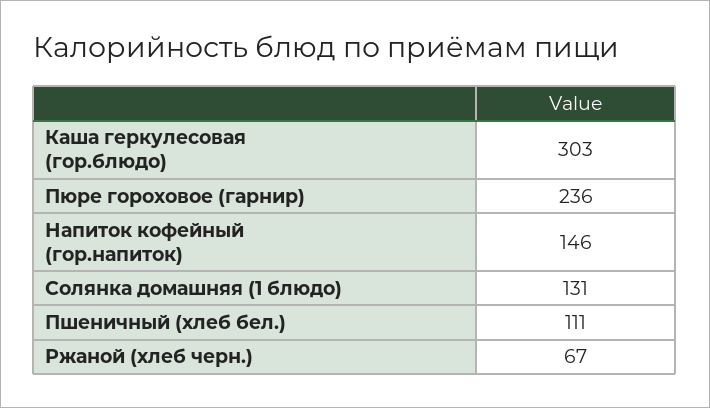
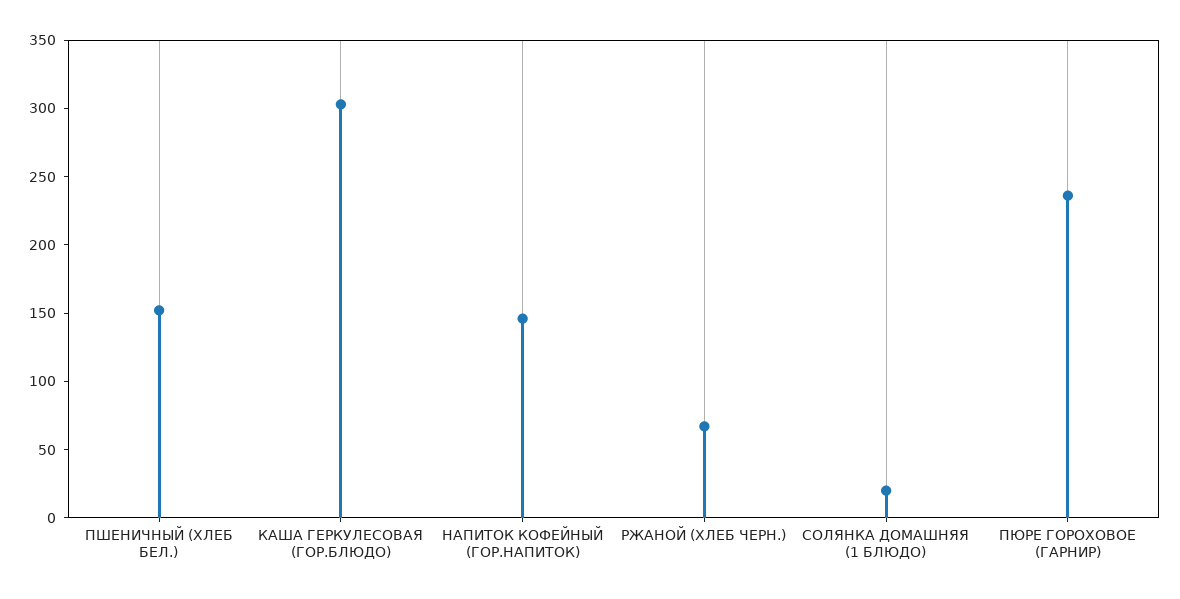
Солянка домашняя (1 блюдо): 131 -> 20
Пшеничный (хлеб бел.): 111 -> 150

